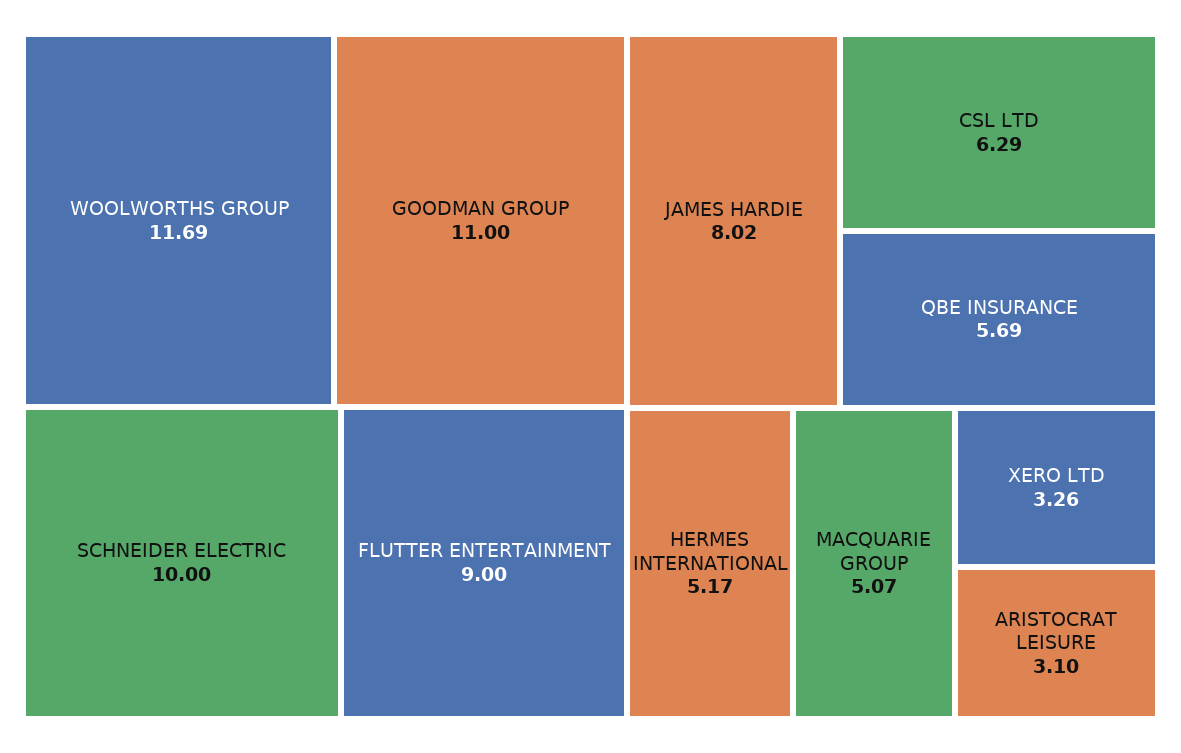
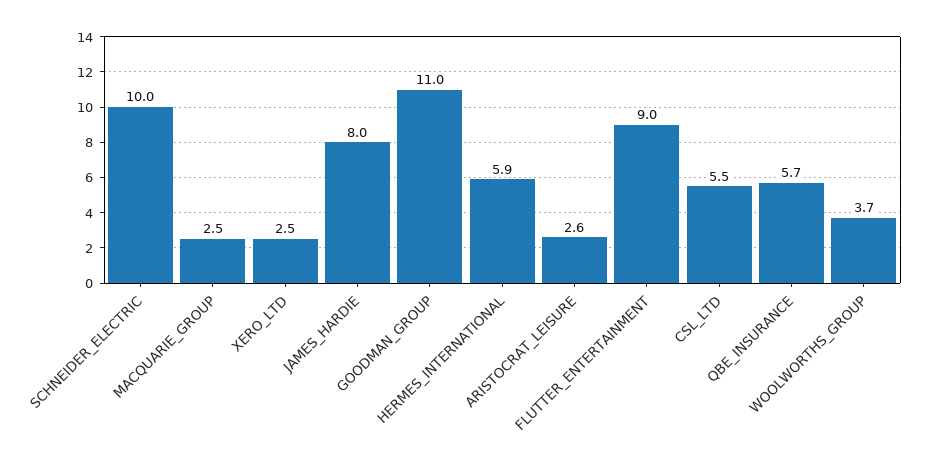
WOOLWORTHS GROUP: 11.69 -> 3.7
CSL LTD: 6.29 -> 5.5
HERMES INTERNATIONAL: 5.17 -> 5.9
MACQUARIE GROUP: 5.07 -> 2.5
XERO LTD: 3.26 -> 2.5
ARISTOCRAT LEISURE: 3.1 -> 2.6

